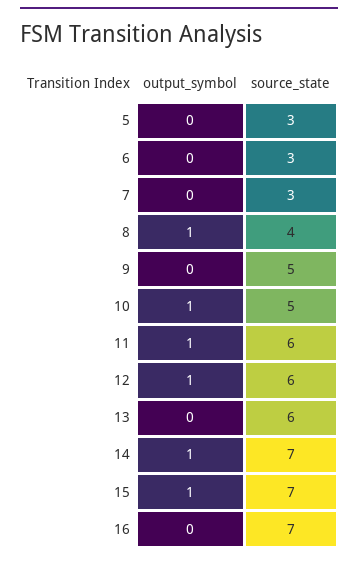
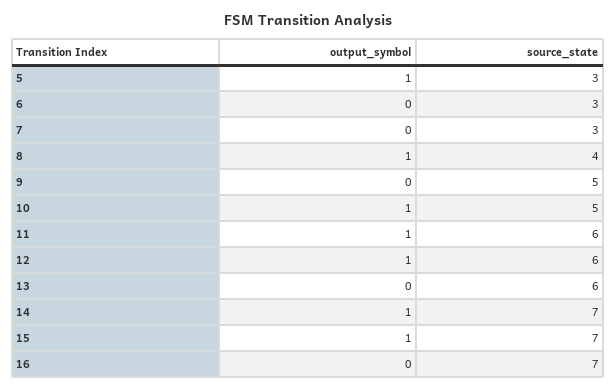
output_symbol, 5: 0 -> 1

